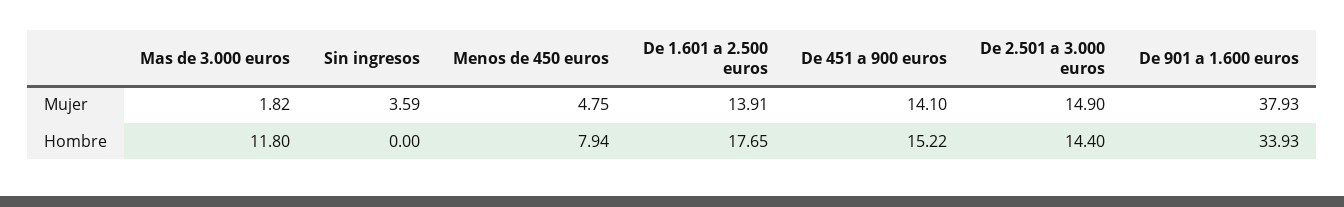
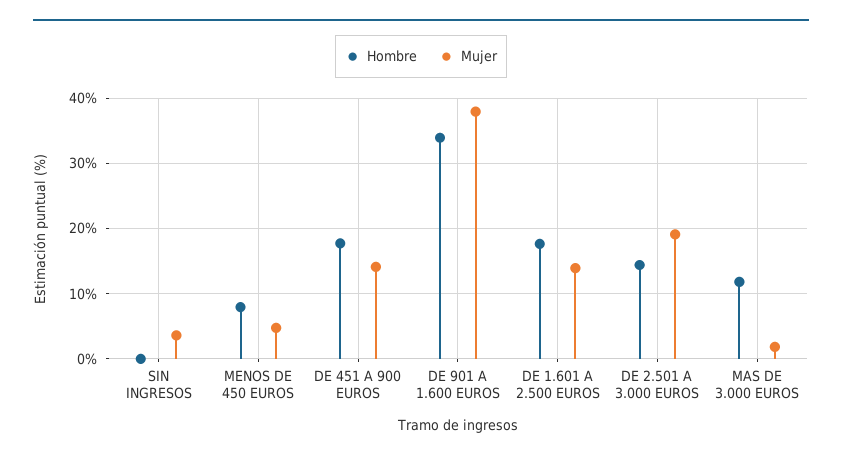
Mujer, De 2.501 a 3.000 euros: 14.9 -> 19
Hombre, De 451 a 900 euros: 15.22 -> 18

